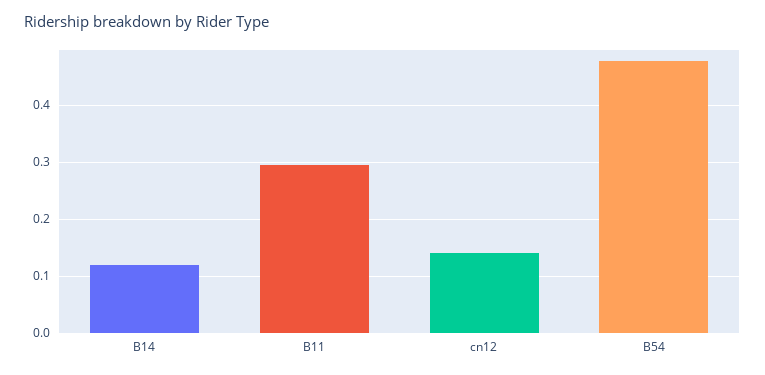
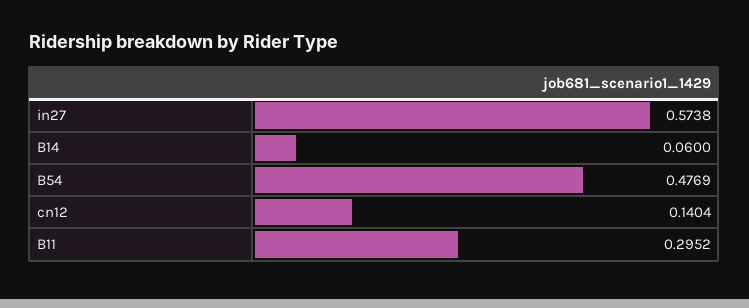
B14: 0.12 -> 0.06
in27: none -> 0.5738

